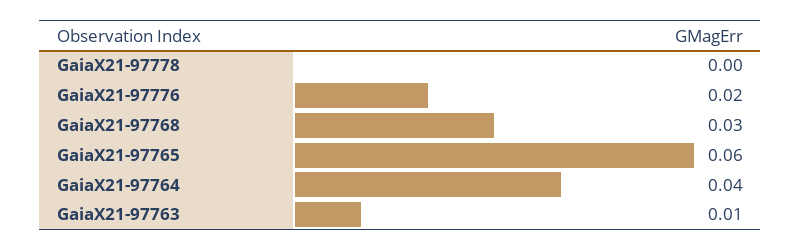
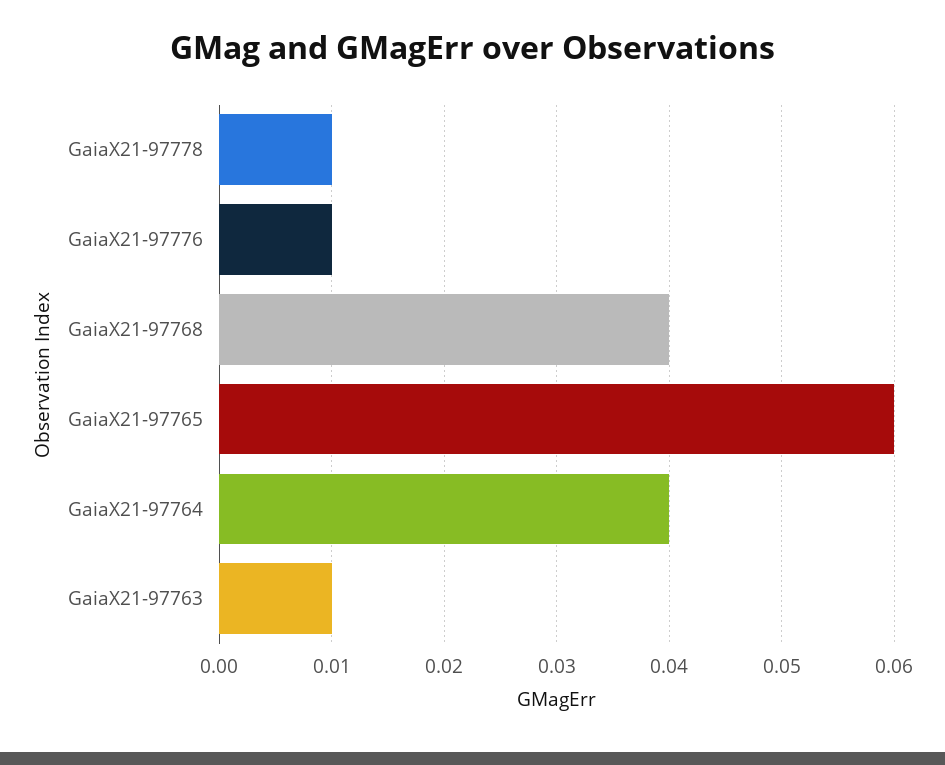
GaiaX21-97778: 0 -> 0.01
GaiaX21-97776: 0.02 -> 0.01
GaiaX21-97768: 0.03 -> 0.04

